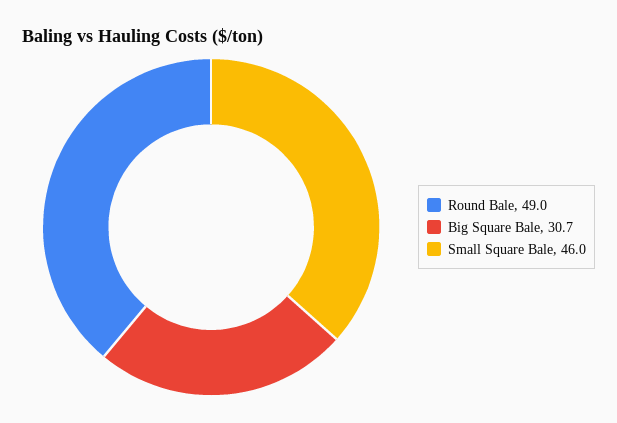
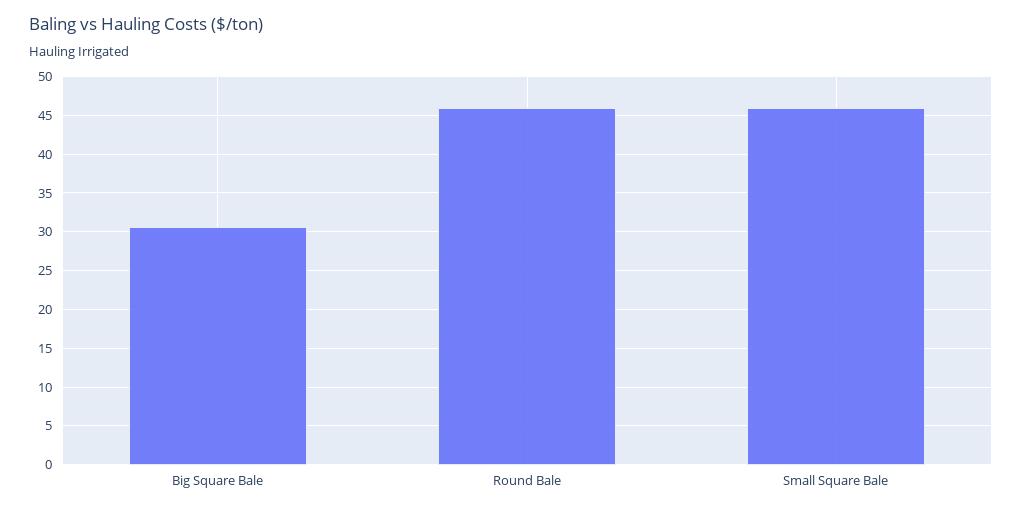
Round Bale: 49 -> 46

